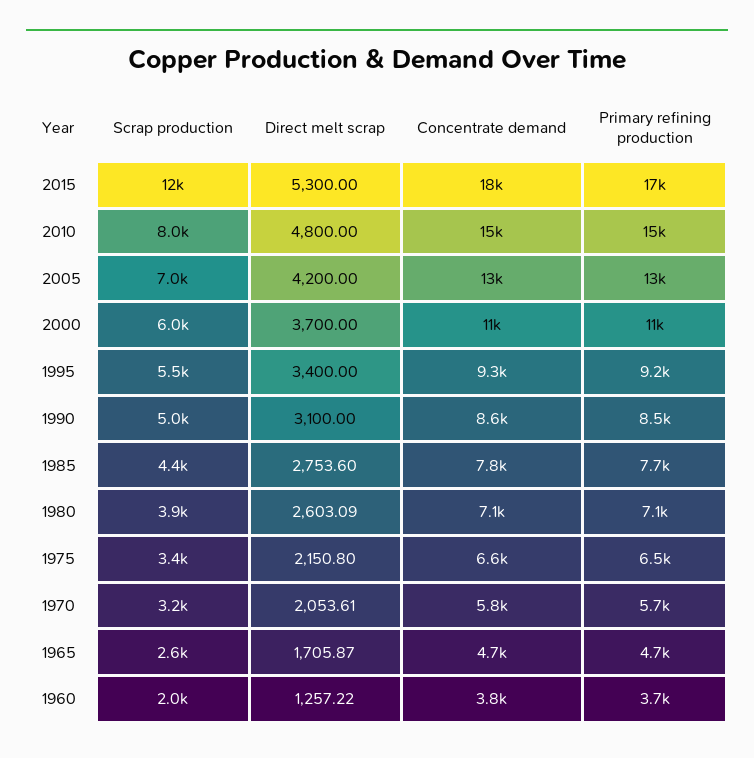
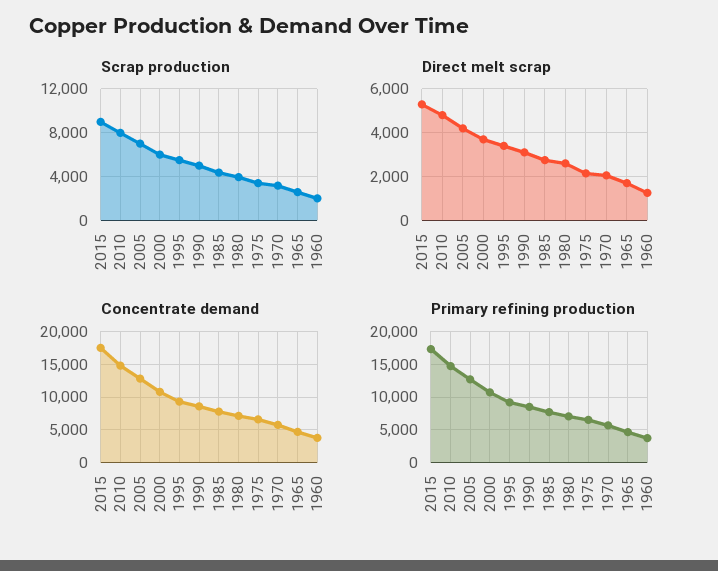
Scrap production, 2015: 12000 -> 9000

